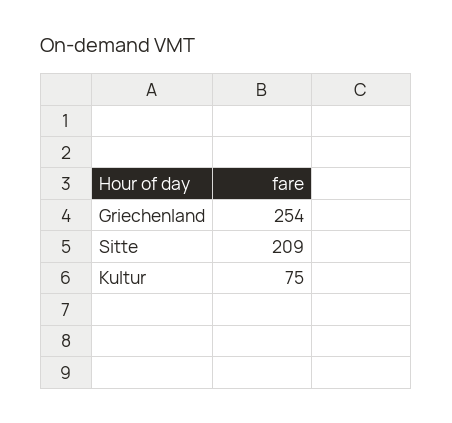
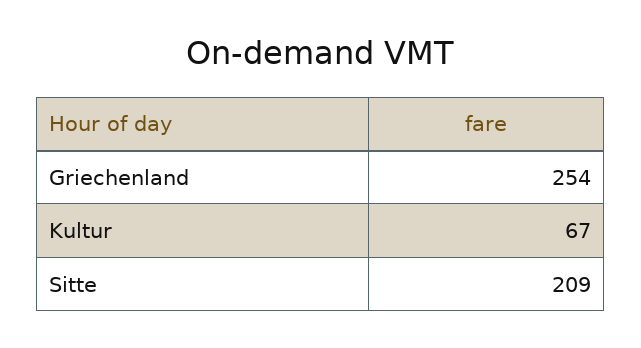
Kultur: 75 -> 67

